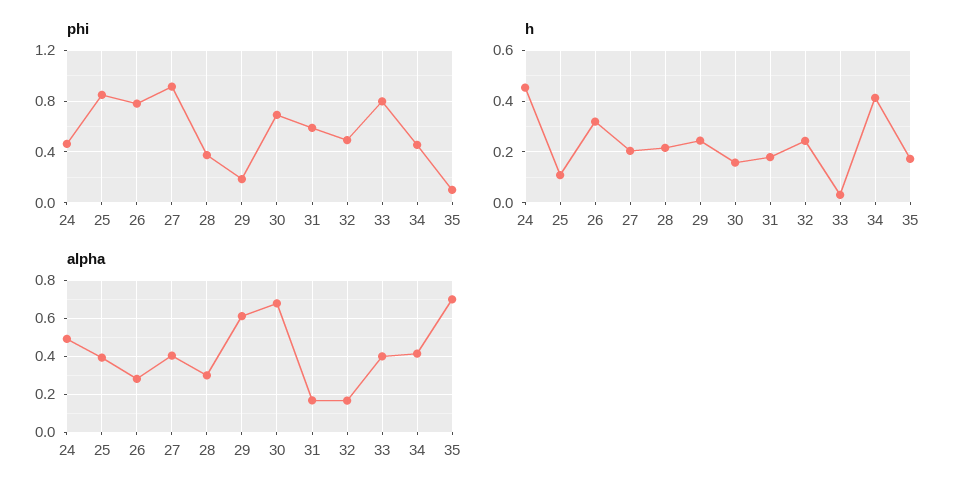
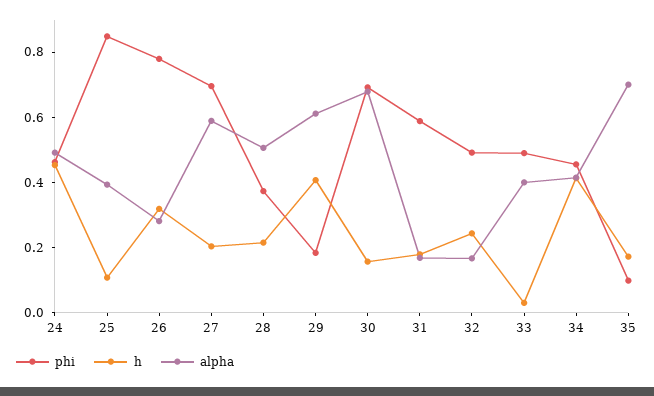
phi, 27: 0.9 -> 0.7
phi, 33: 0.8 -> 0.5
h, 29: 0.25 -> 0.4
alpha, 27: 0.4 -> 0.6
alpha, 28: 0.3 -> 0.5

